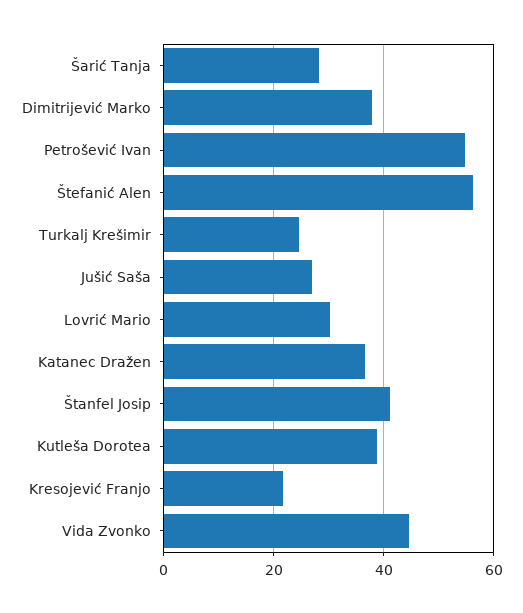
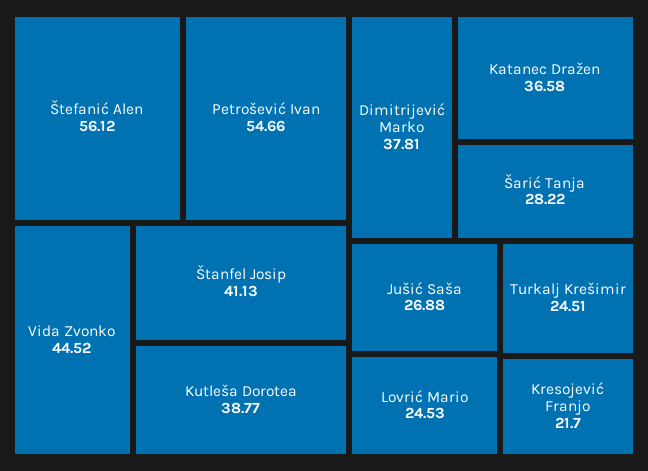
Lovrić Mario: 30 -> 24.53

